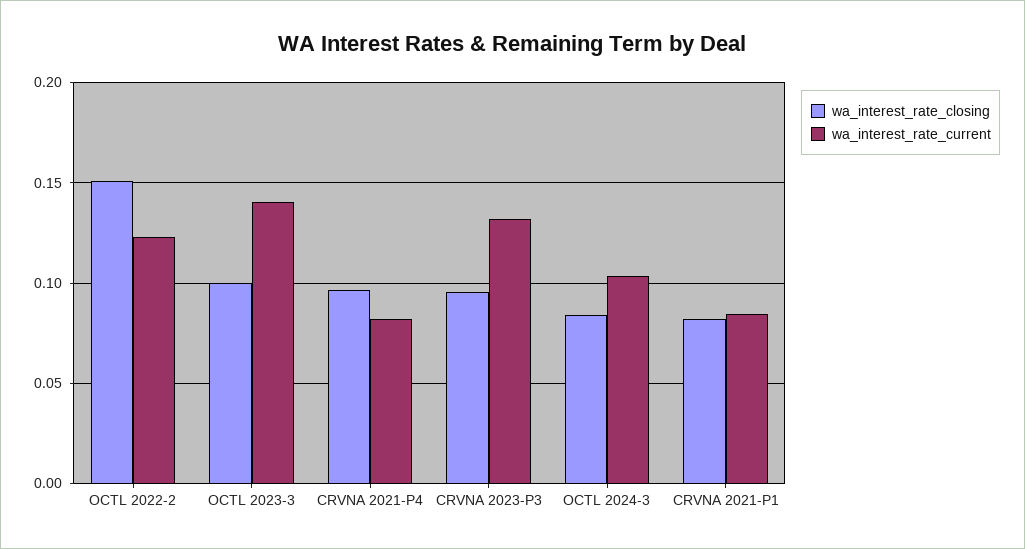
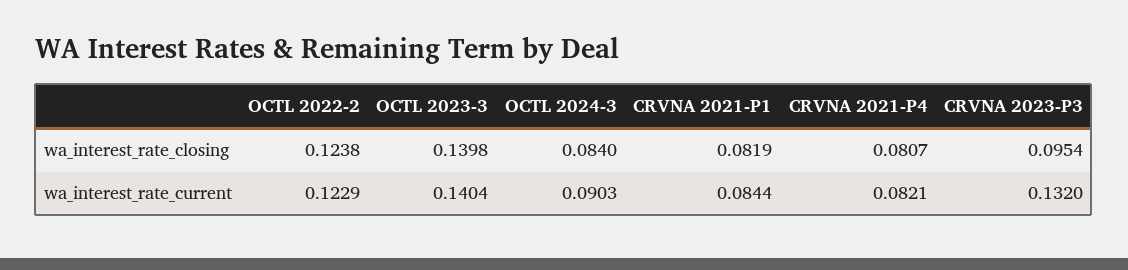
wa_interest_rate_closing, OCTL 2022-2: 0.15 -> 0.1238
wa_interest_rate_closing, OCTL 2023-3: 0.1 -> 0.1398
wa_interest_rate_closing, CRVNA 2021-P4: 0.095 -> 0.0807
wa_interest_rate_current, OCTL 2024-3: 0.105 -> 0.0903

